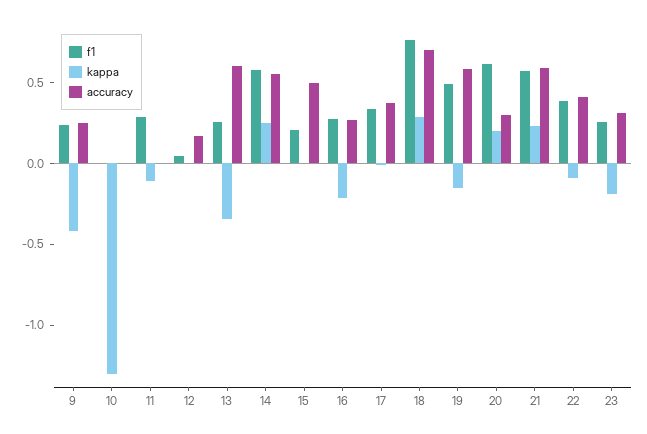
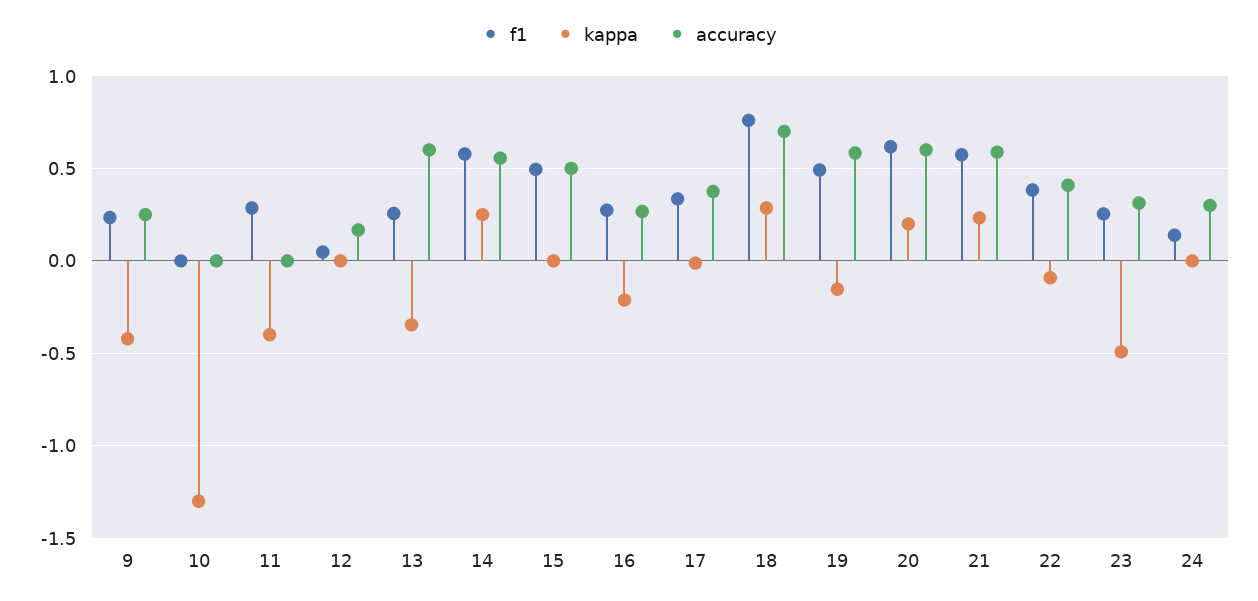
kappa, 11: -0.1 -> -0.4
f1, 15: 0.2 -> 0.5
accuracy, 20: 0.3 -> 0.6
kappa, 23: -0.2 -> -0.5
f1, 24: none -> 0.15
kappa, 24: none -> 0
accuracy, 24: none -> 0.3

